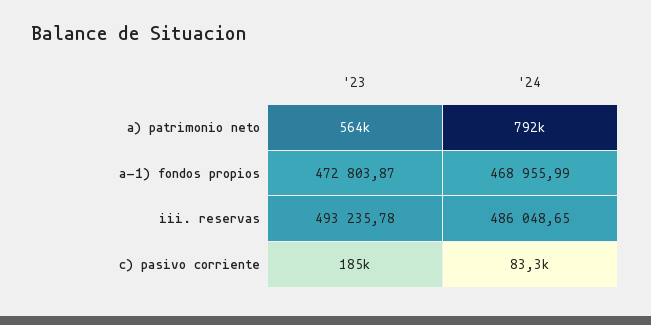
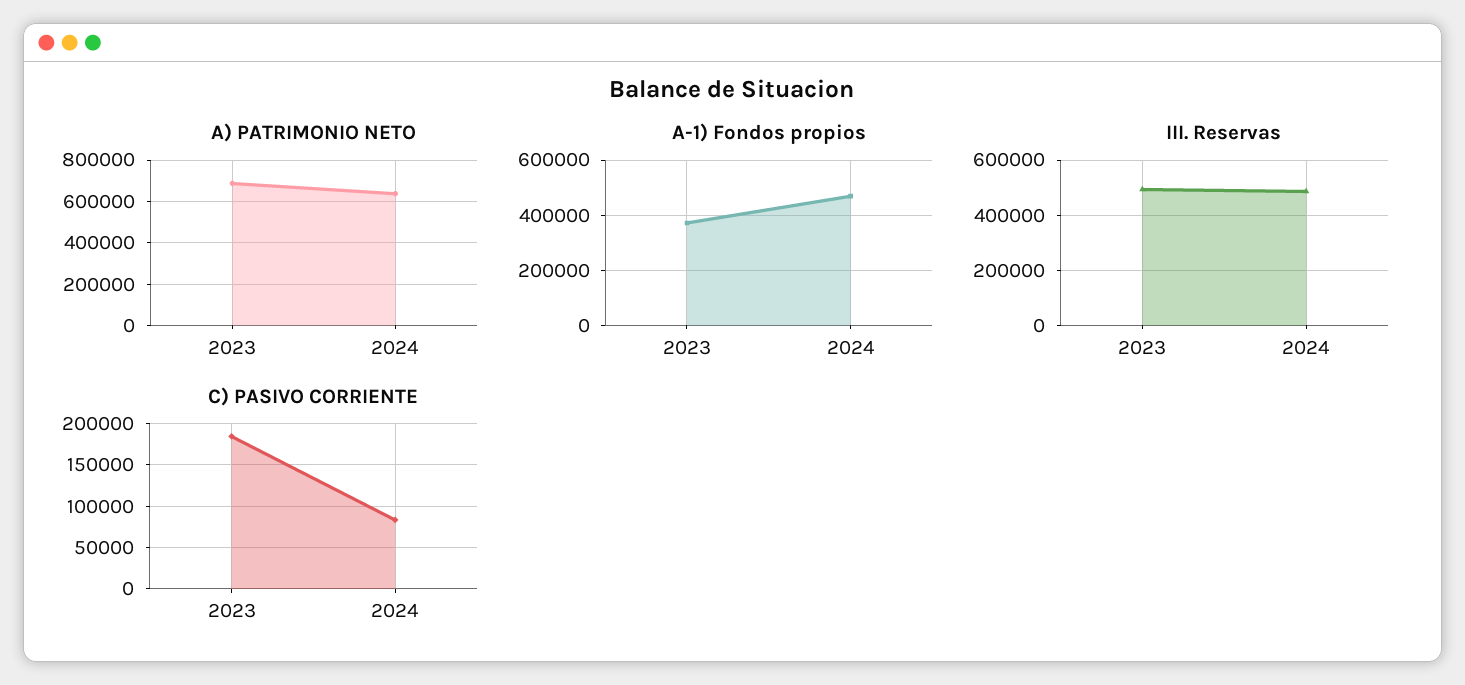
a) patrimonio neto, '23: 564000 -> 700000
a) patrimonio neto, '24: 792000 -> 650000
a-1) fondos propios, '23: 472803.87 -> 375000

